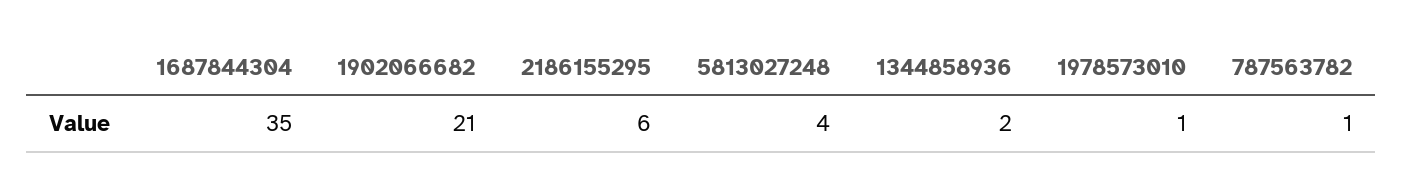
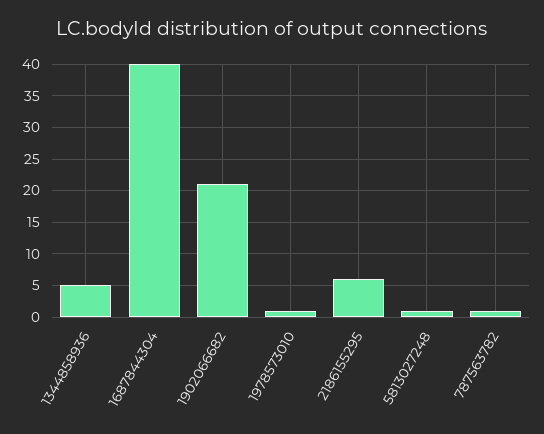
1687844304: 35 -> 40
5813027248: 4 -> 1
1344858936: 2 -> 5

